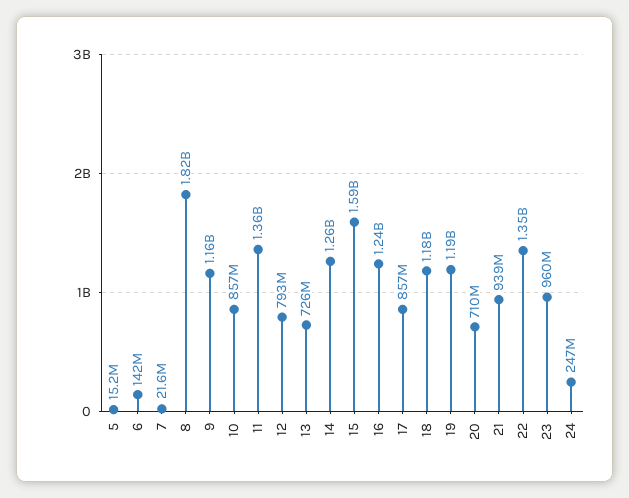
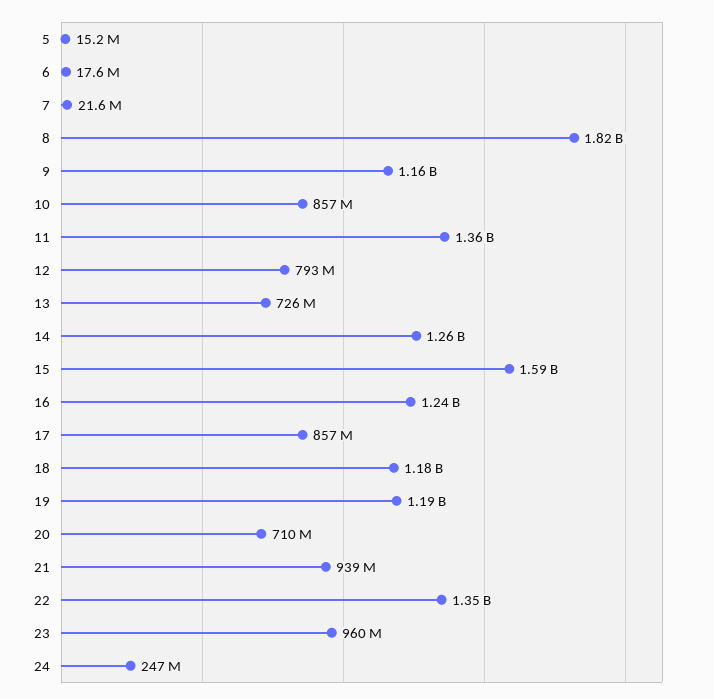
6: 142000000 -> 17600000

